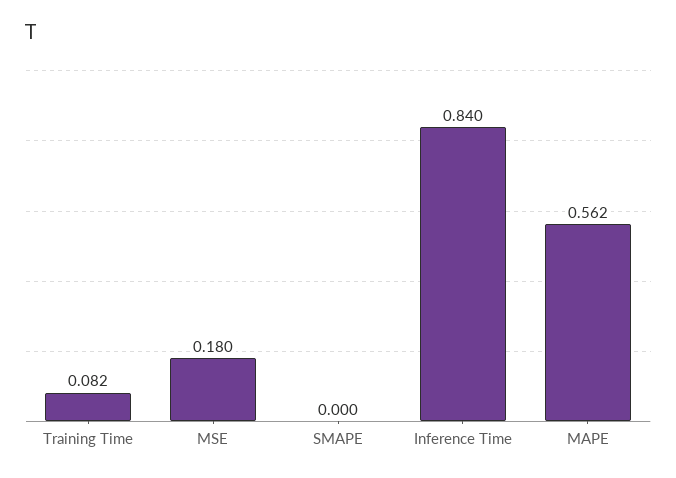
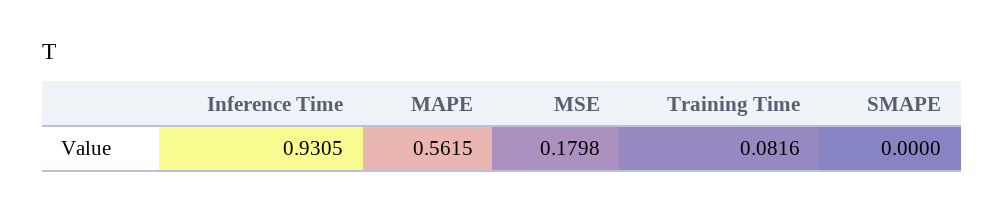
Inference Time: 0.84 -> 0.9305

